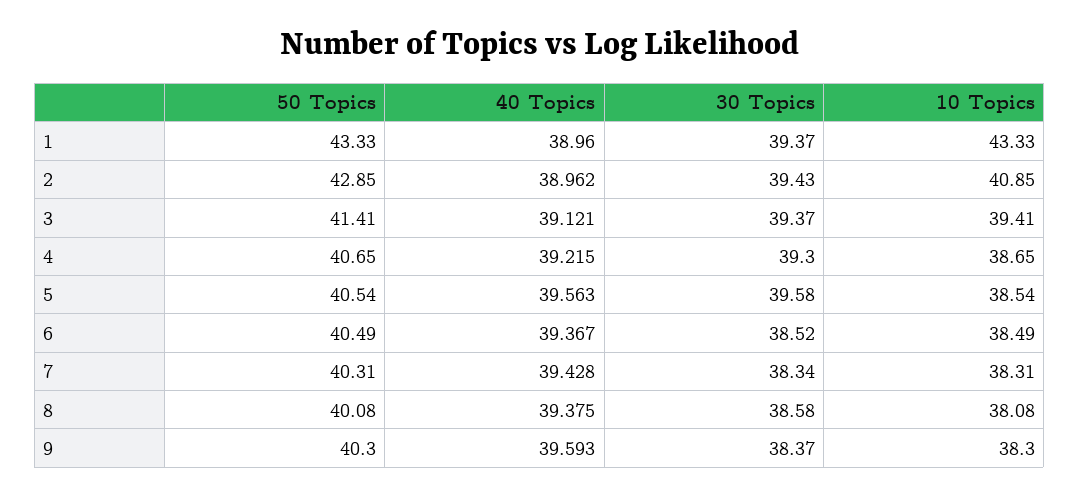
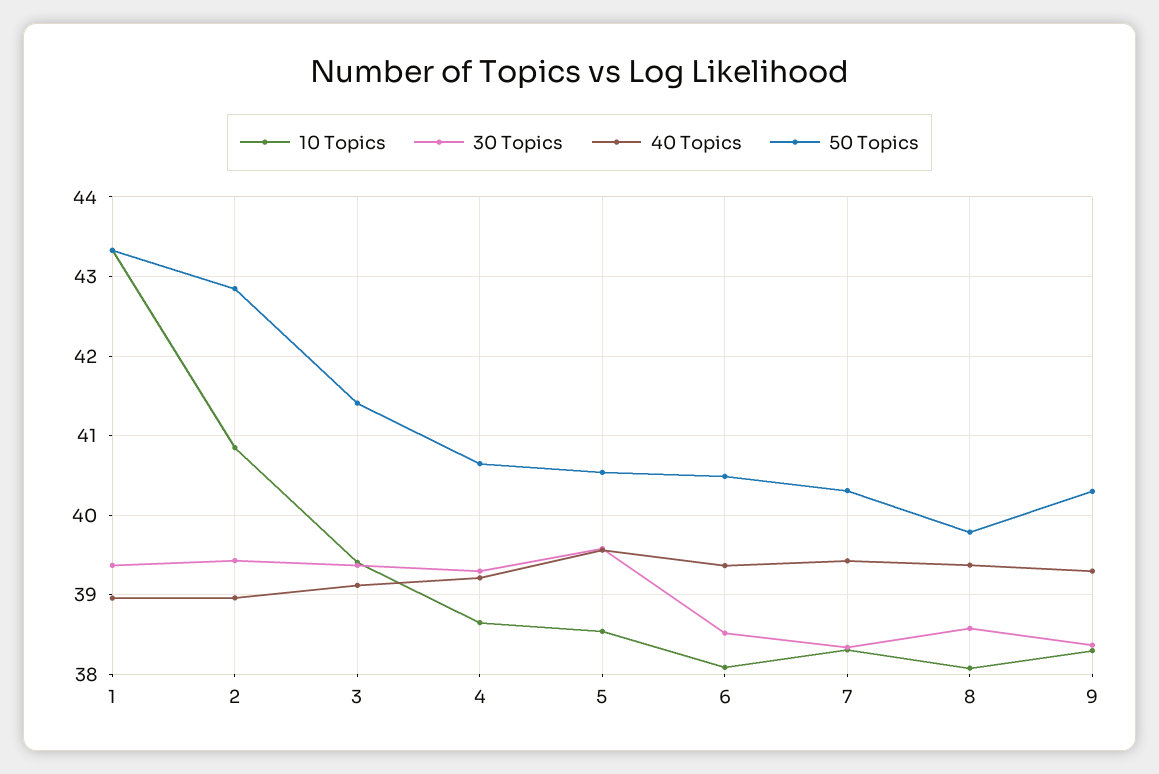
10 Topics, 6: 38.49 -> 38.1
50 Topics, 8: 40.08 -> 39.8
40 Topics, 9: 39.593 -> 39.3

